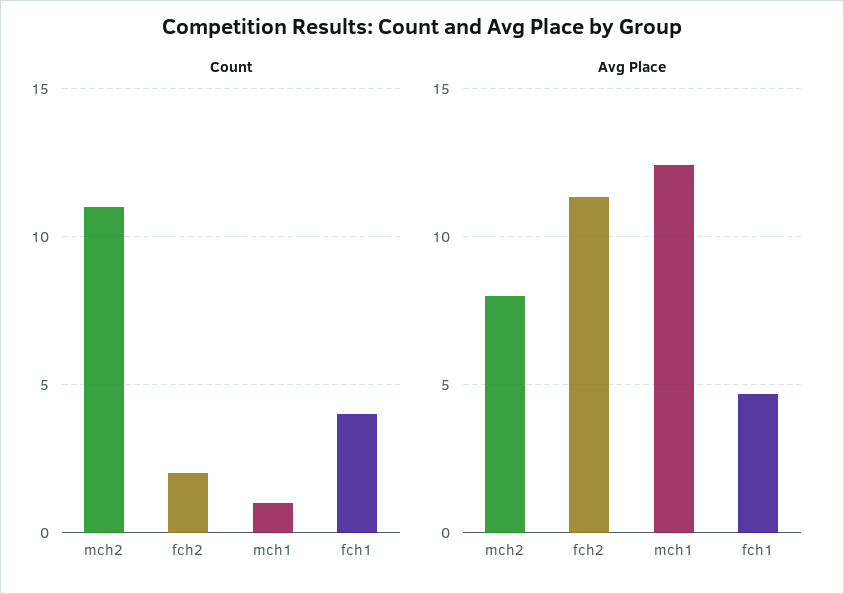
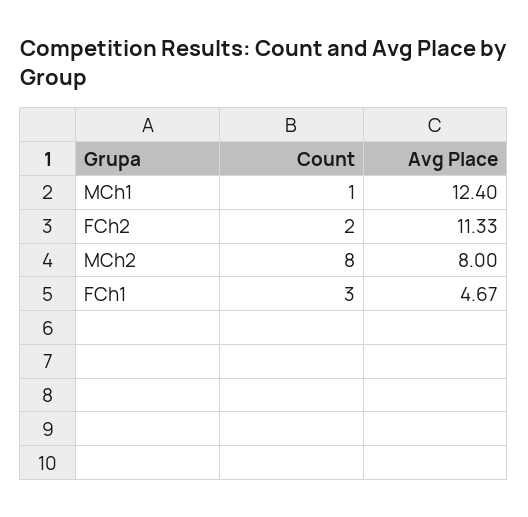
Count, mch2: 11 -> 8
Count, fch1: 4 -> 3

